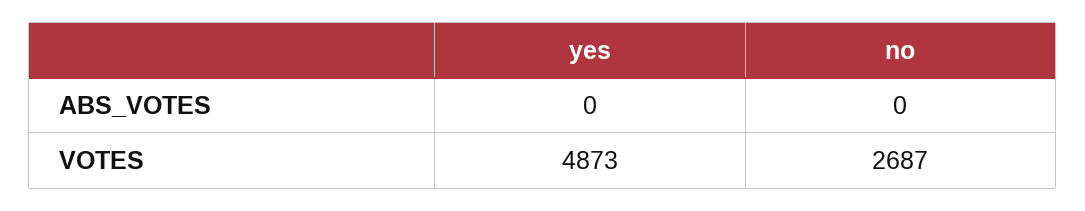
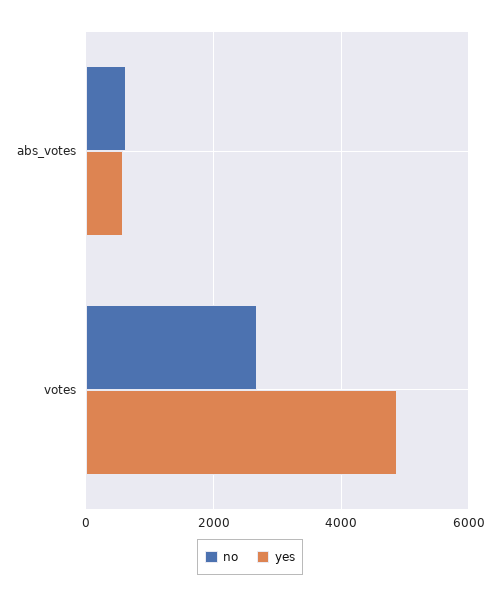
yes, ABS_VOTES: 0 -> 600
no, ABS_VOTES: 0 -> 600

